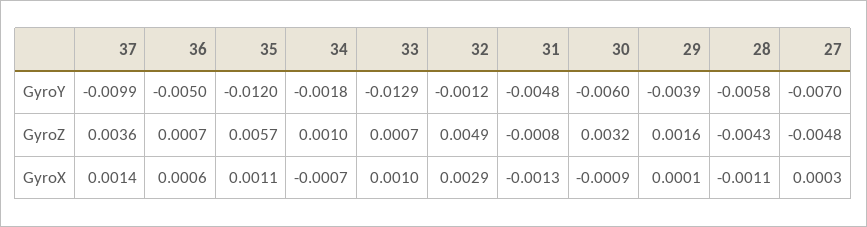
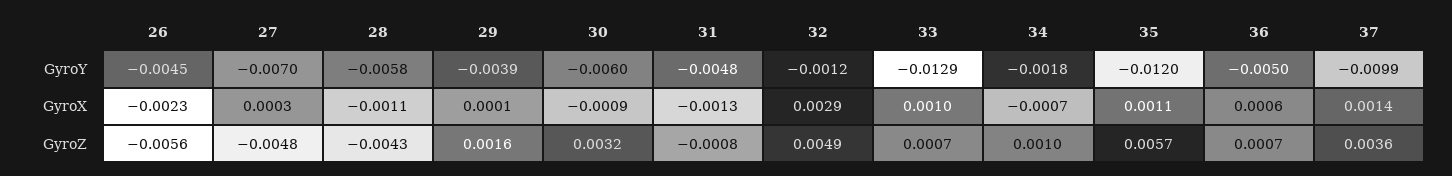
26, GyroY: none -> -0.0045
26, GyroX: none -> -0.0023
26, GyroZ: none -> -0.0056

